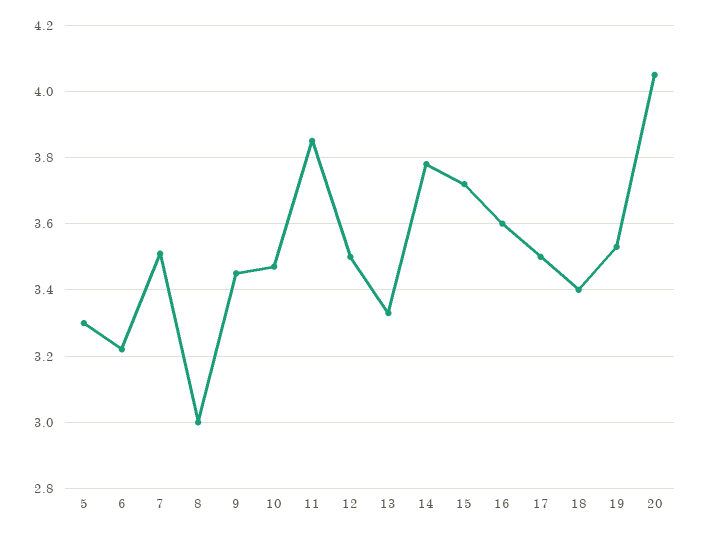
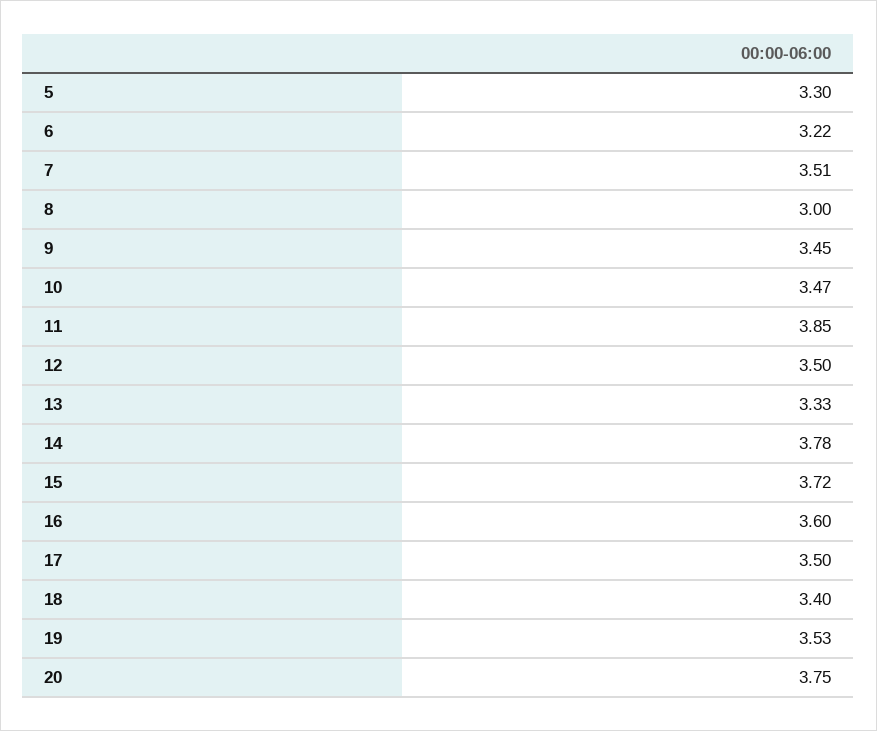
20: 4.05 -> 3.75

